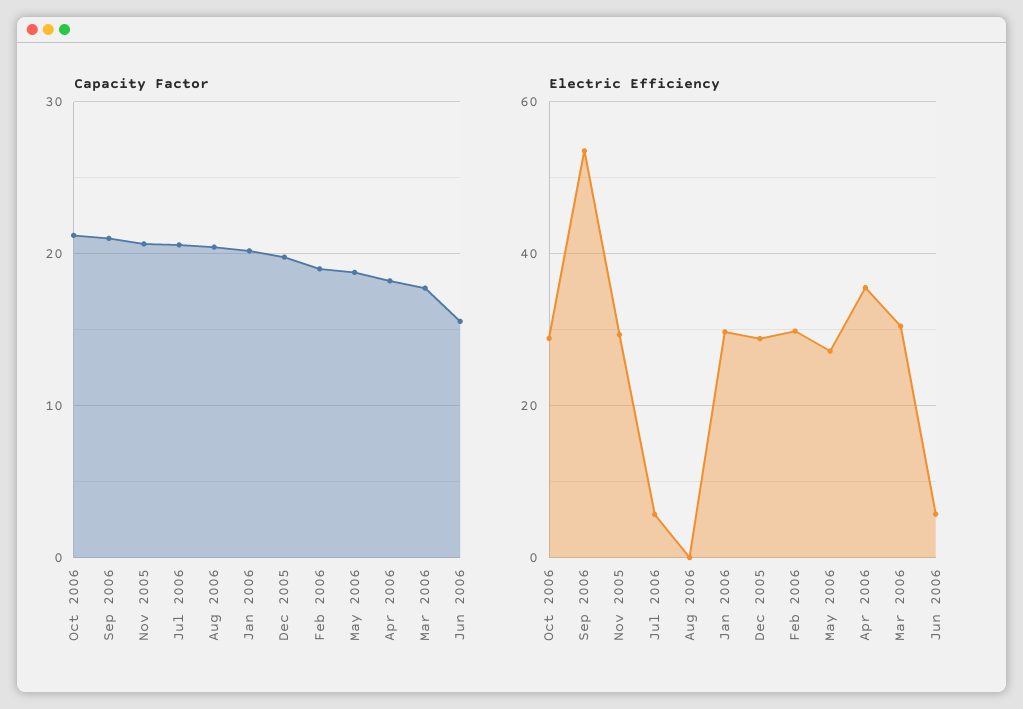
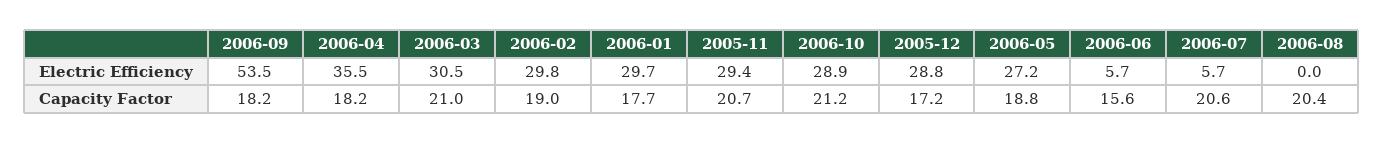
Capacity Factor, Sep 2006: 21 -> 18.2
Capacity Factor, Jan 2006: 20 -> 17.7
Capacity Factor, Dec 2005: 20 -> 17.2
Capacity Factor, Mar 2006: 18 -> 21

